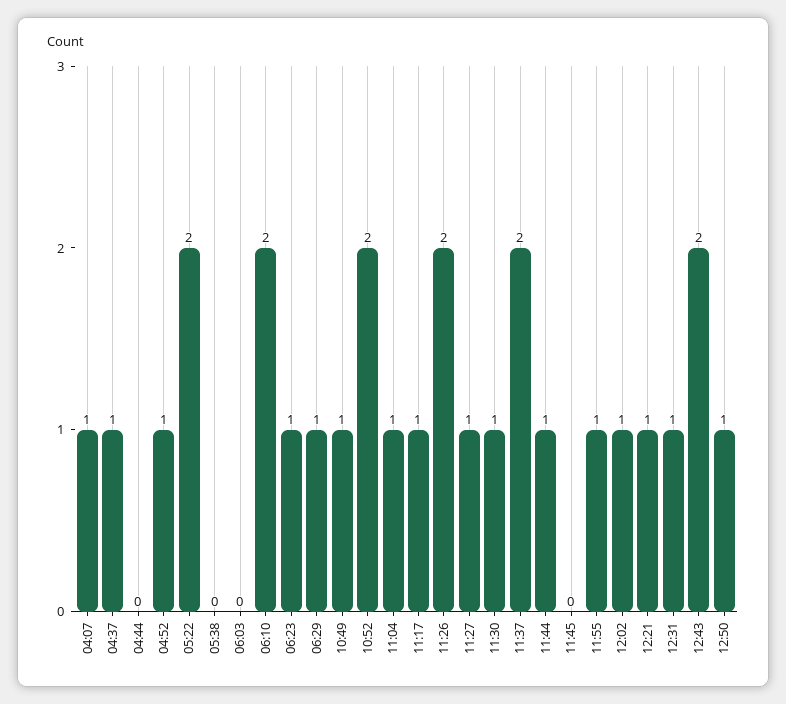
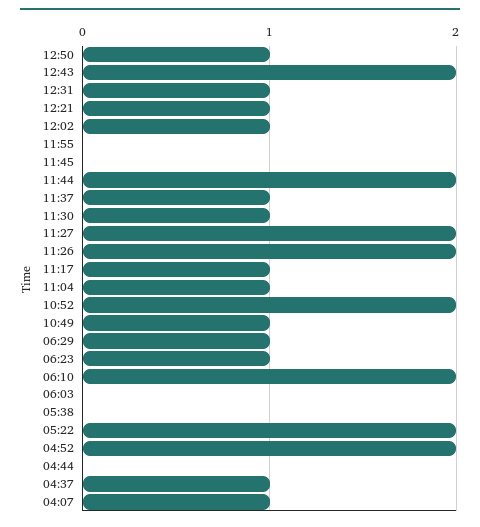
04:52: 1 -> 2
11:27: 1 -> 2
11:37: 2 -> 1
11:44: 1 -> 2
11:55: 1 -> 0

